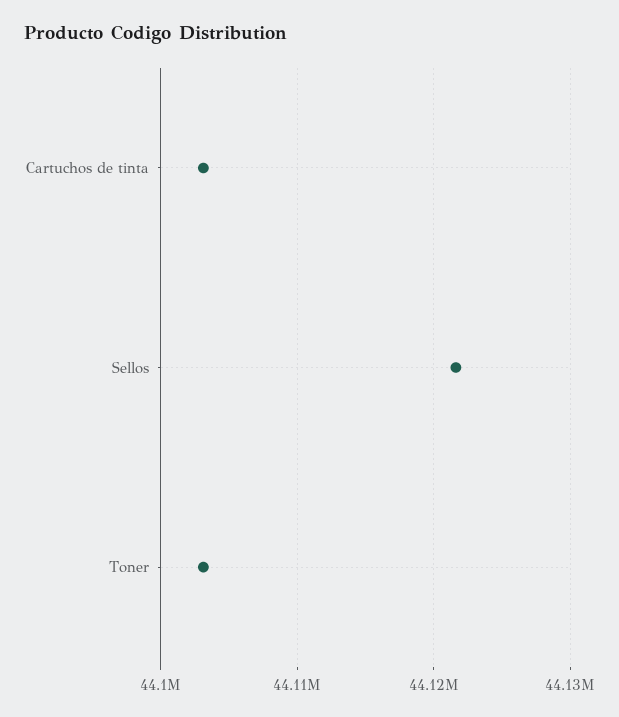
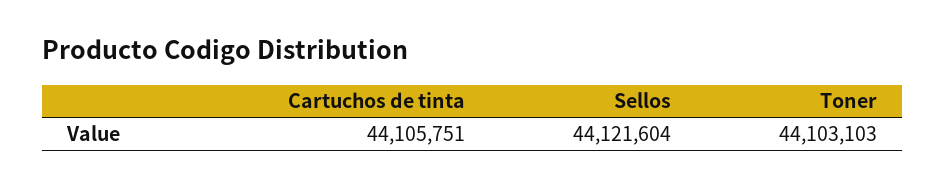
Cartuchos de tinta: 44103000 -> 44105751

